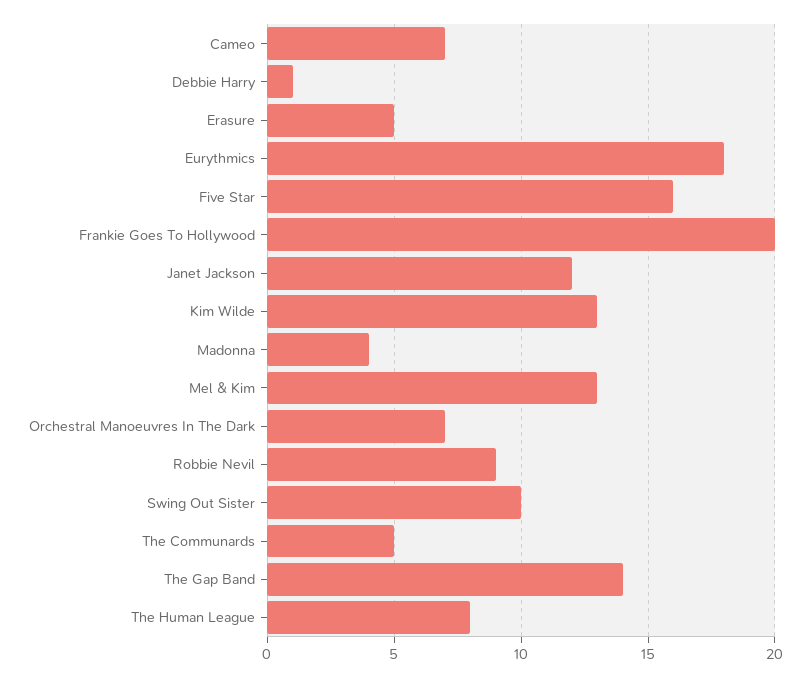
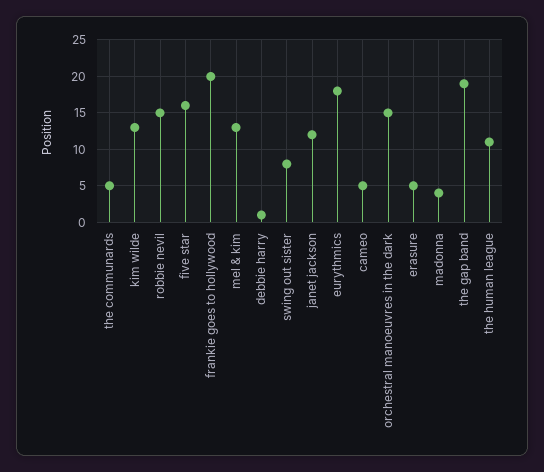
Cameo: 7 -> 5
Orchestral Manoeuvres In The Dark: 7 -> 15
Robbie Nevil: 9 -> 15
Swing Out Sister: 10 -> 8
The Gap Band: 14 -> 19
The Human League: 8 -> 11

